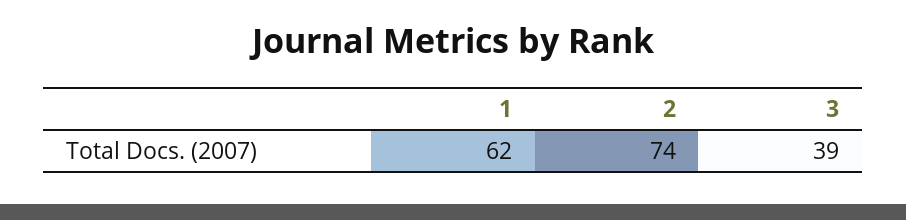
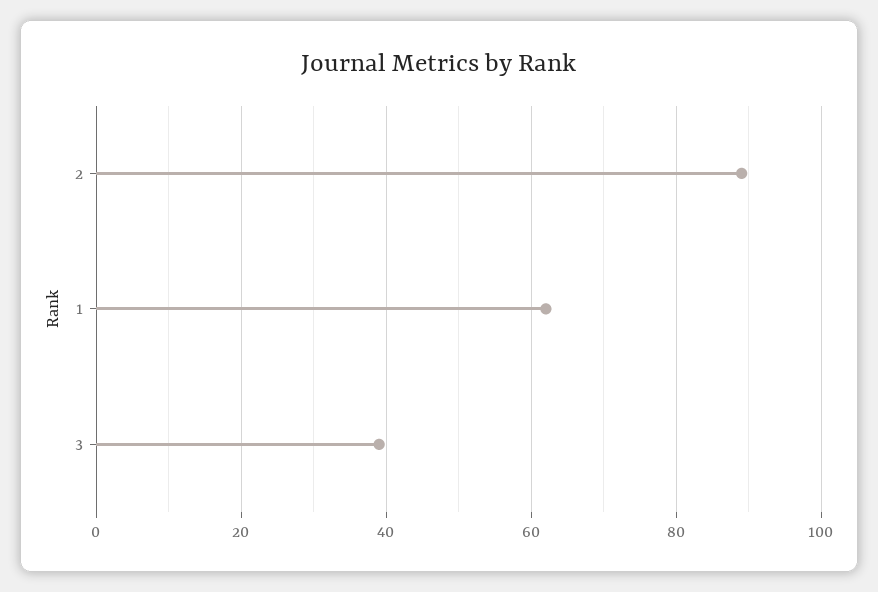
2: 74 -> 90

